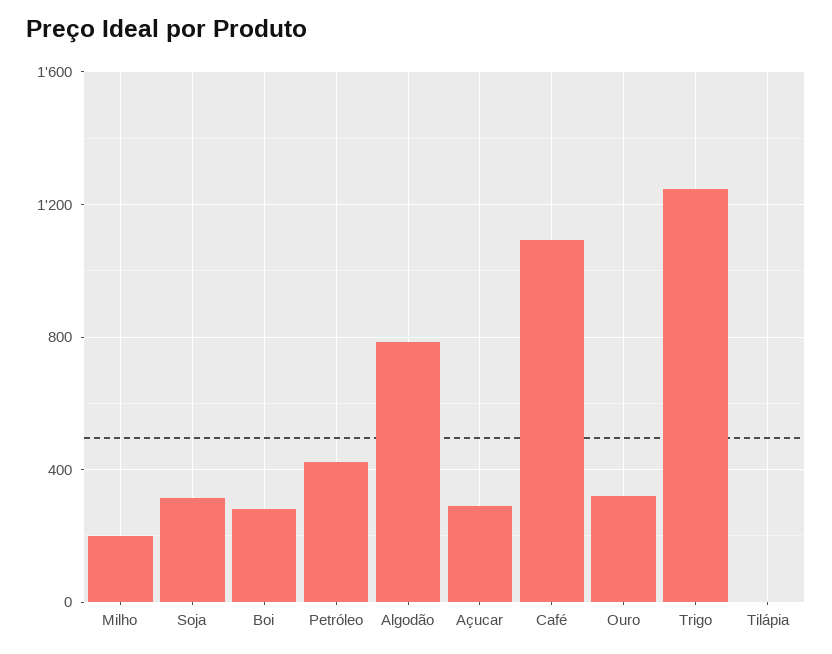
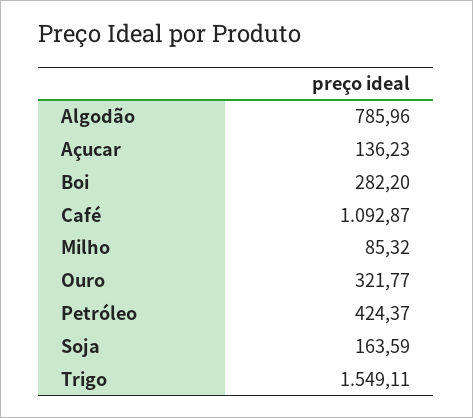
Milho: 200 -> 85.32
Soja: 300 -> 163.59
Açucar: 300 -> 136.23
Trigo: 1250 -> 1549.11
Tilápia: 0 -> none

